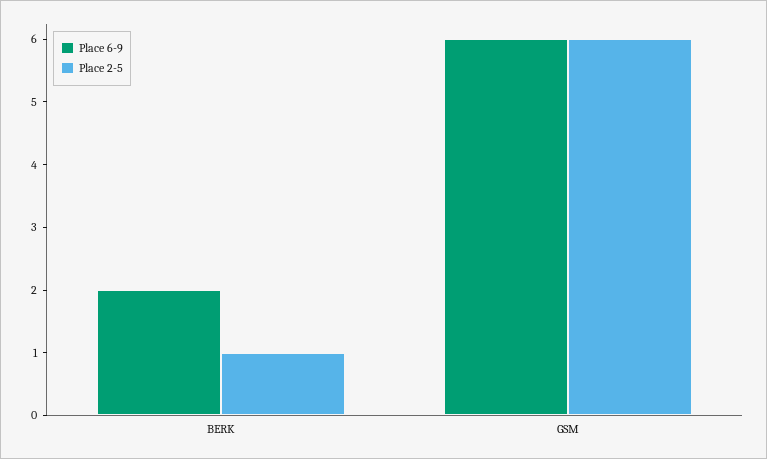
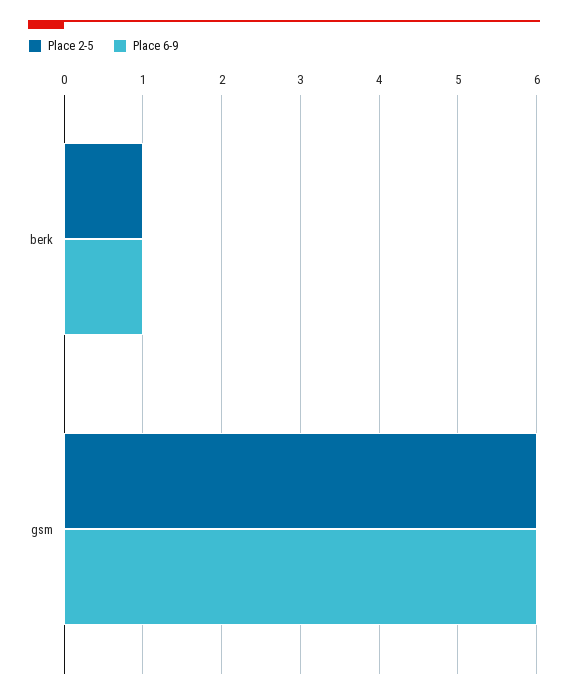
Place 6-9, BERK: 2 -> 1

